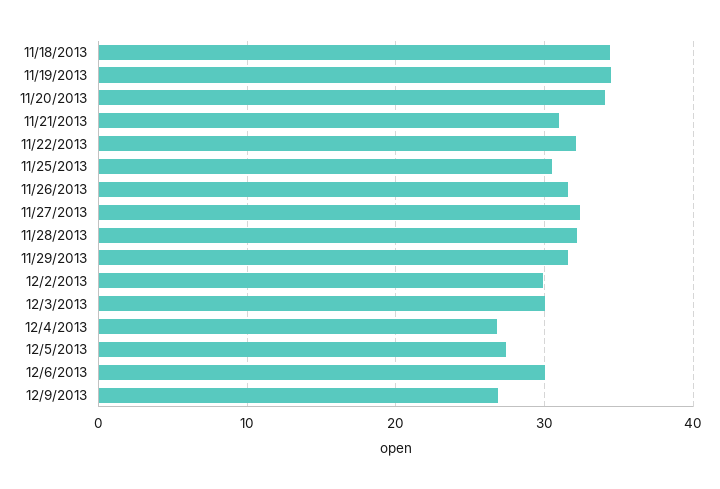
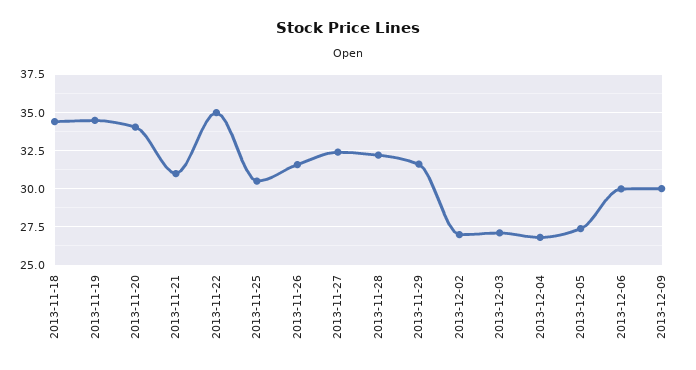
11/22/2013: 32 -> 35
12/2/2013: 30 -> 27
12/3/2013: 30 -> 27
12/9/2013: 27 -> 30

